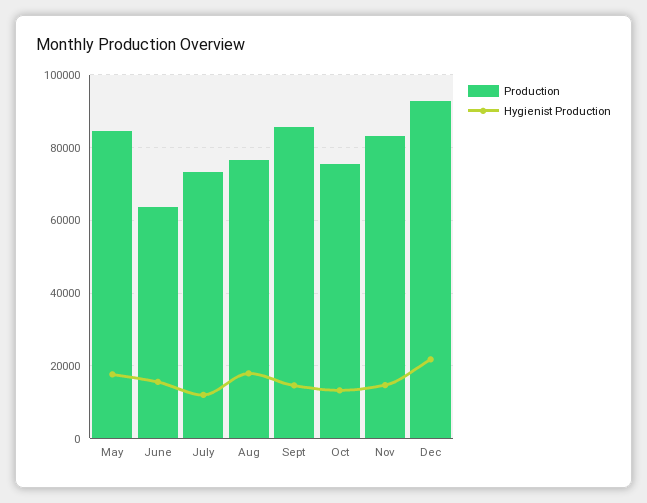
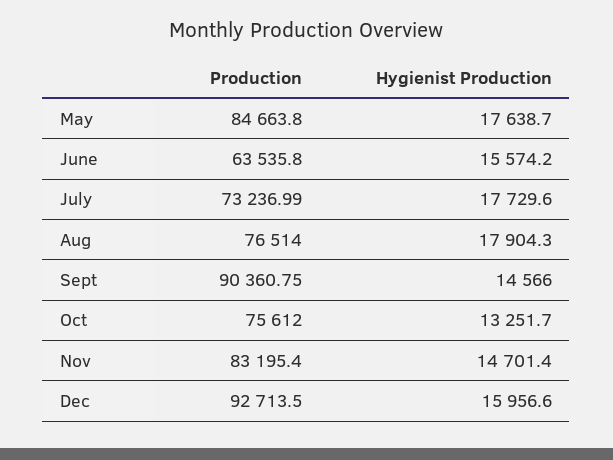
Hygienist Production, July: 12000 -> 17729.6
Production, Sept: 86000 -> 90360.75
Hygienist Production, Dec: 22000 -> 15956.6

